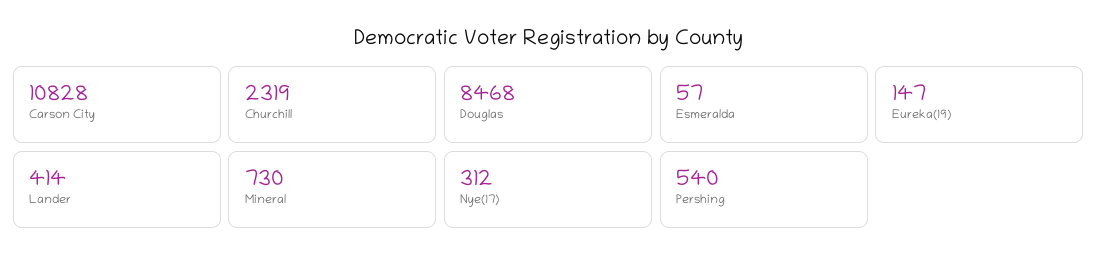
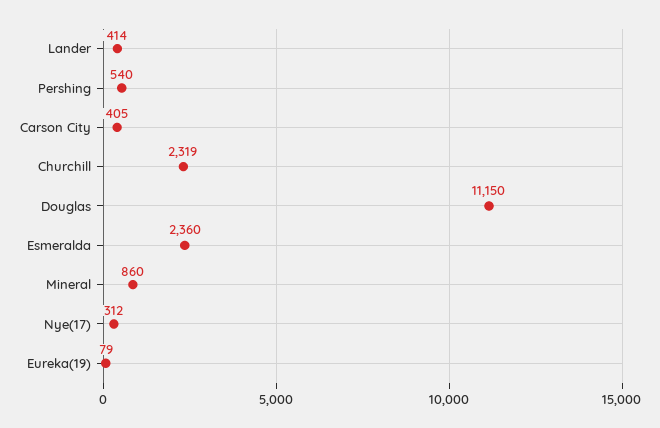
Carson City: 10828 -> 405
Douglas: 8468 -> 11150
Esmeralda: 57 -> 2360
Eureka(19): 147 -> 79
Mineral: 730 -> 860

